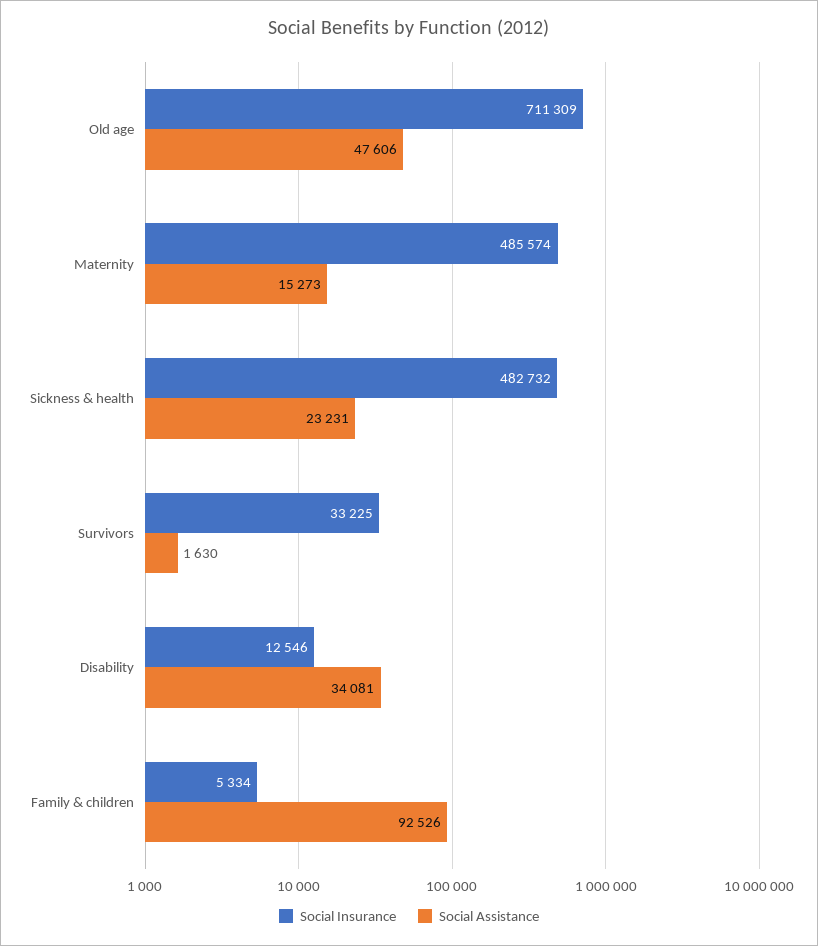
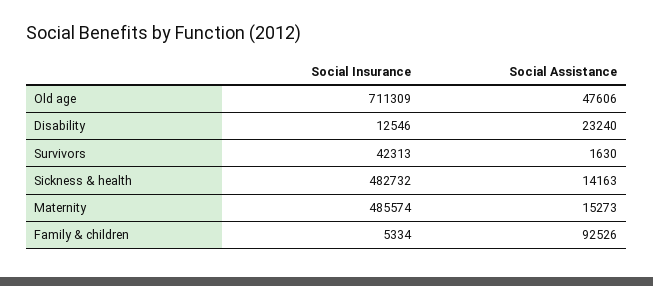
Social Assistance, Sickness & health: 23231 -> 14163
Social Insurance, Survivors: 33225 -> 42313
Social Assistance, Disability: 34081 -> 23240

